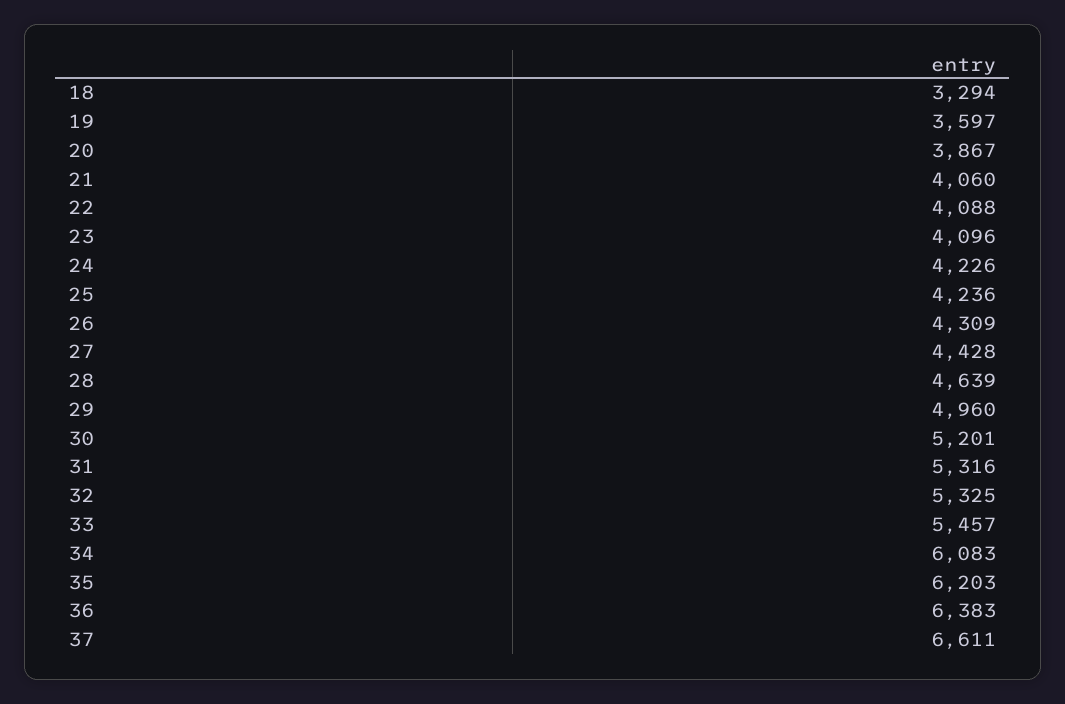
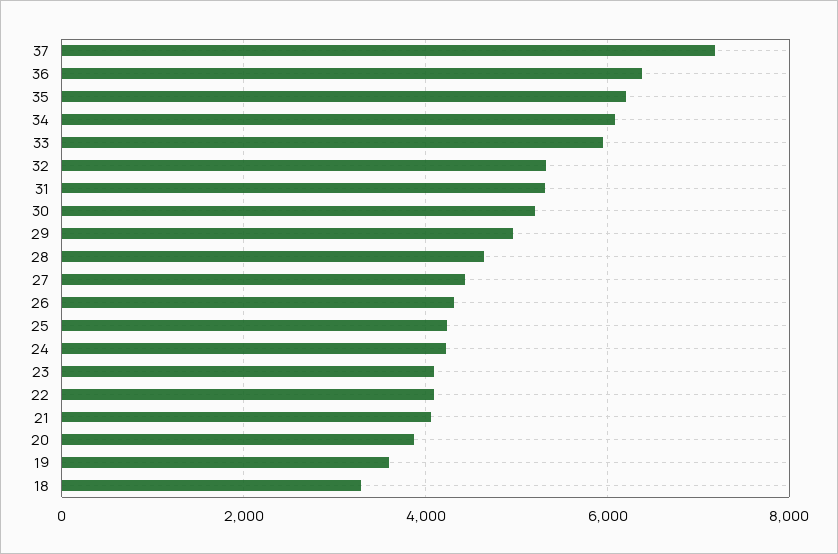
33: 5457 -> 6000
37: 6611 -> 7200

